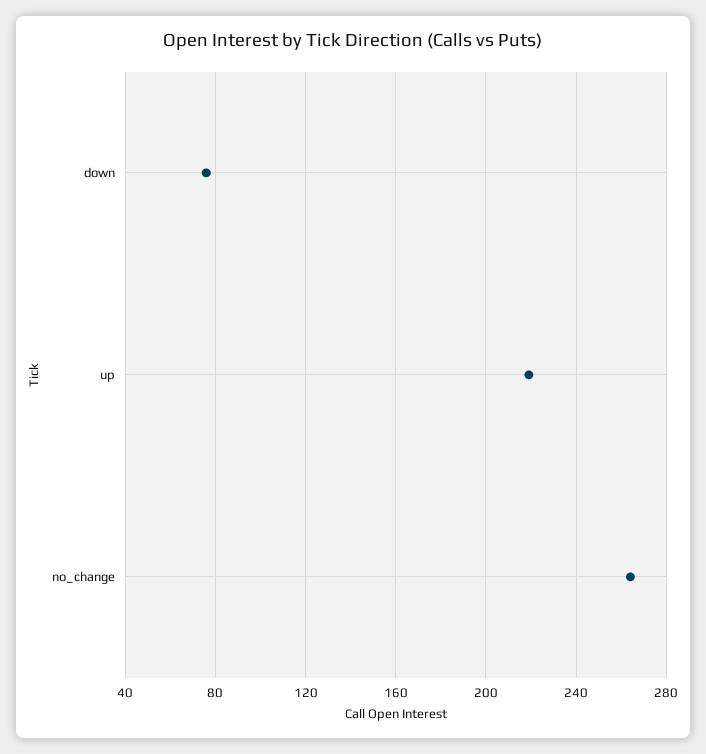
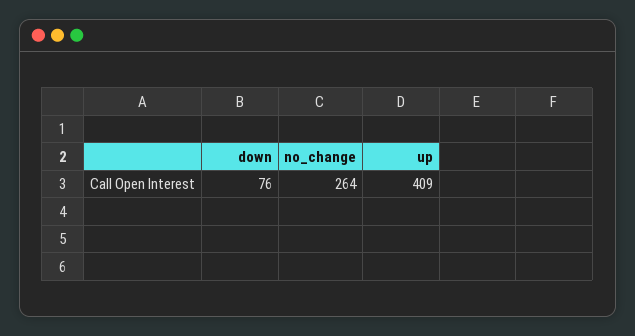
up: 220 -> 409

